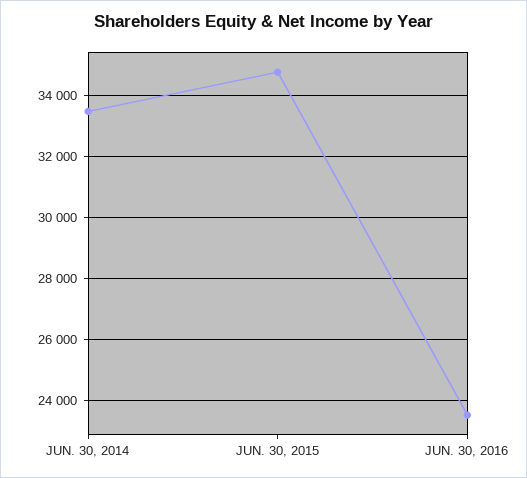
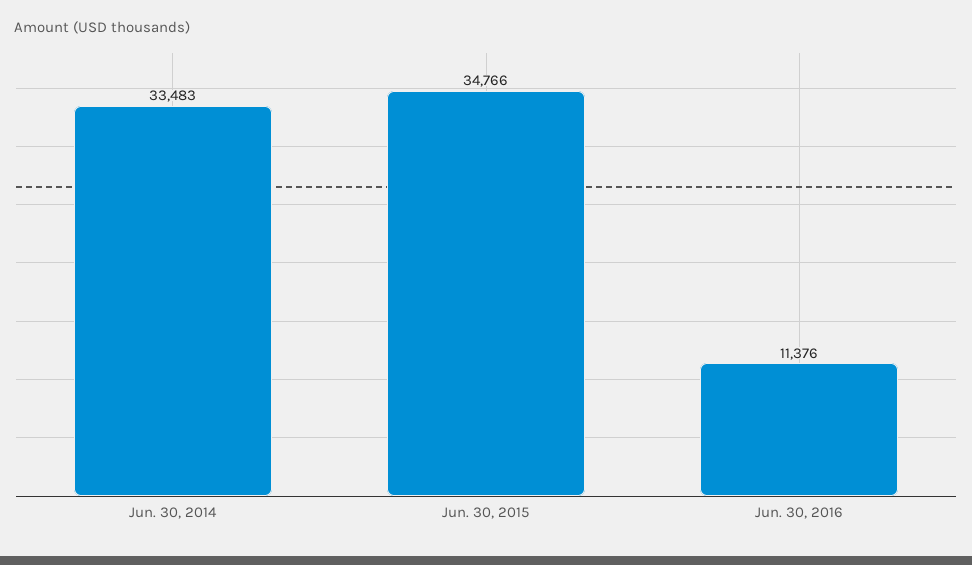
JUN. 30, 2016: 23600 -> 11376

